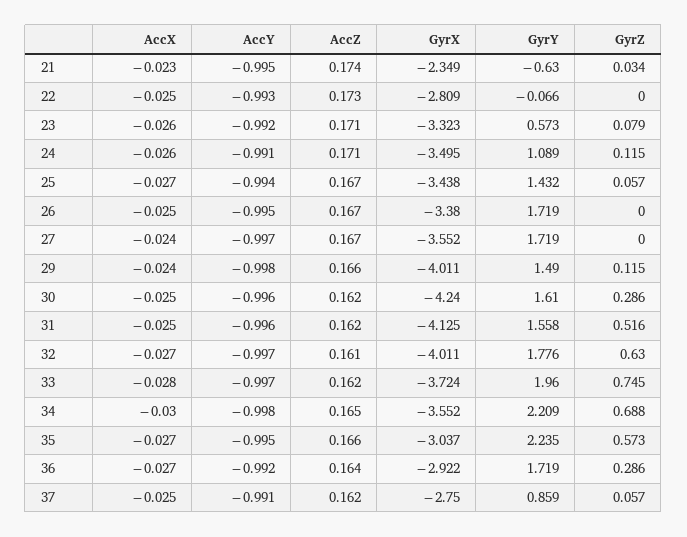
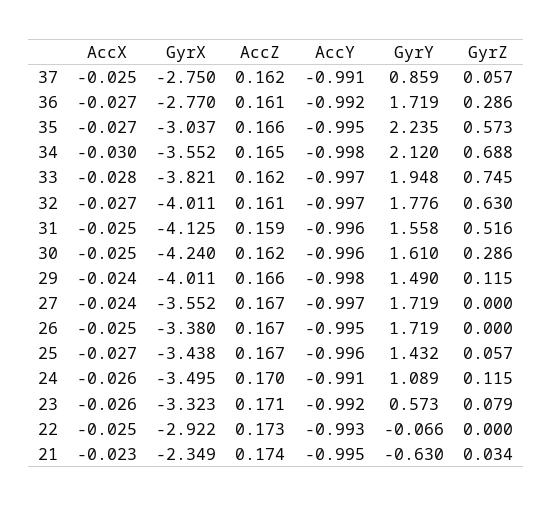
GyrX, 22: -2.809 -> -2.922
AccZ, 24: 0.171 -> 0.17
AccY, 25: -0.994 -> -0.996
AccZ, 31: 0.162 -> 0.159
GyrX, 33: -3.724 -> -3.821
GyrY, 33: 1.96 -> 1.948
GyrY, 34: 2.209 -> 2.12
AccZ, 36: 0.164 -> 0.161
GyrX, 36: -2.922 -> -2.77

